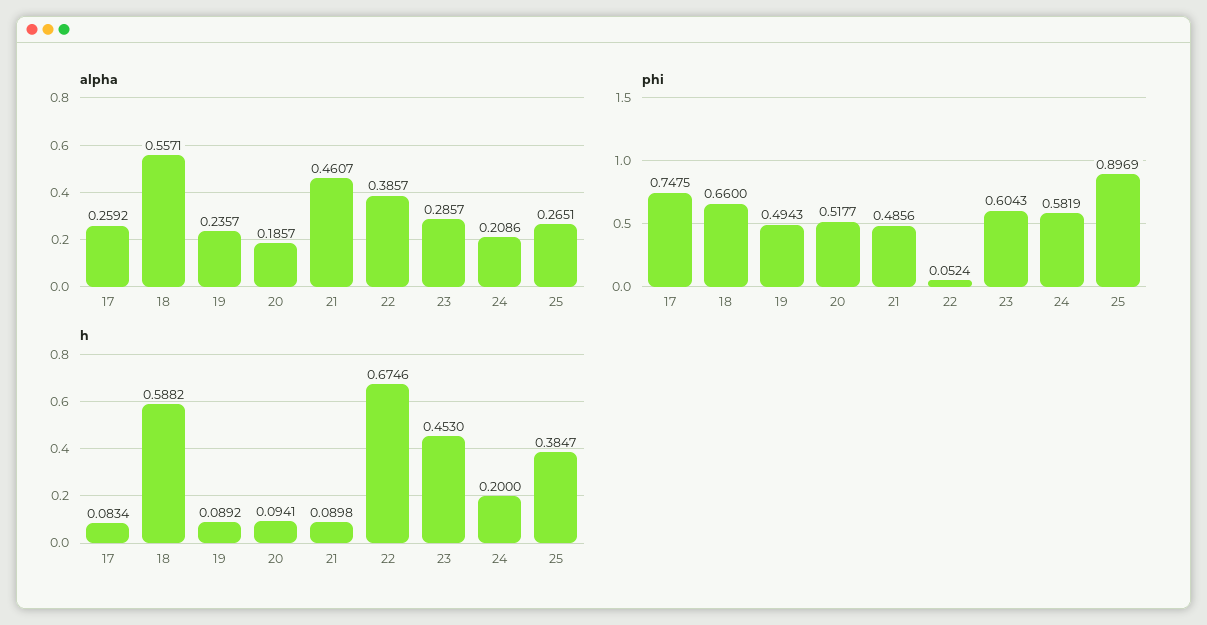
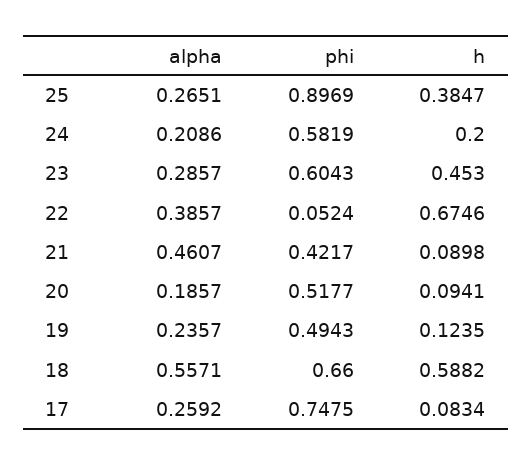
phi, 21: 0.4856 -> 0.4217
h, 19: 0.0892 -> 0.1235

